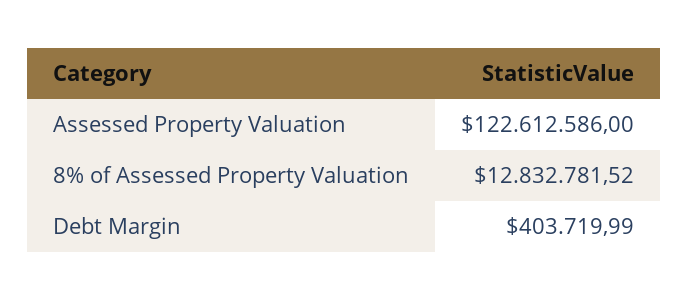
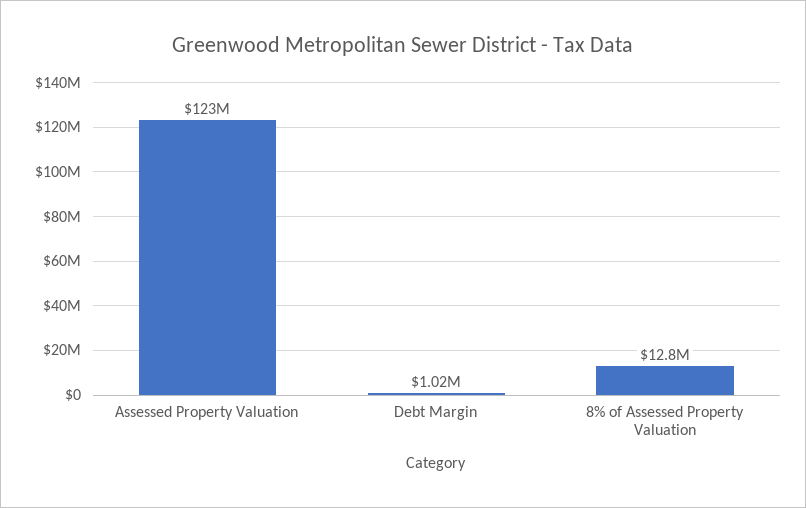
Debt Margin: 403719.99 -> 1020000

